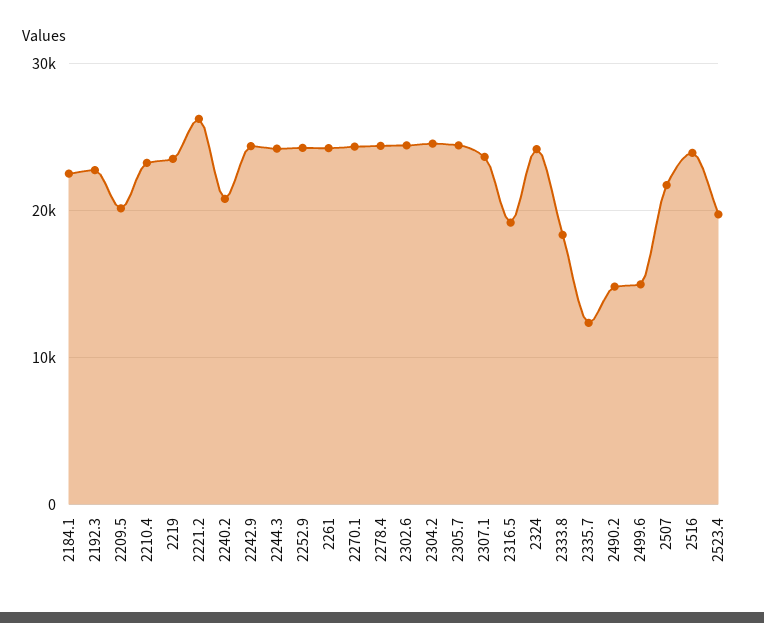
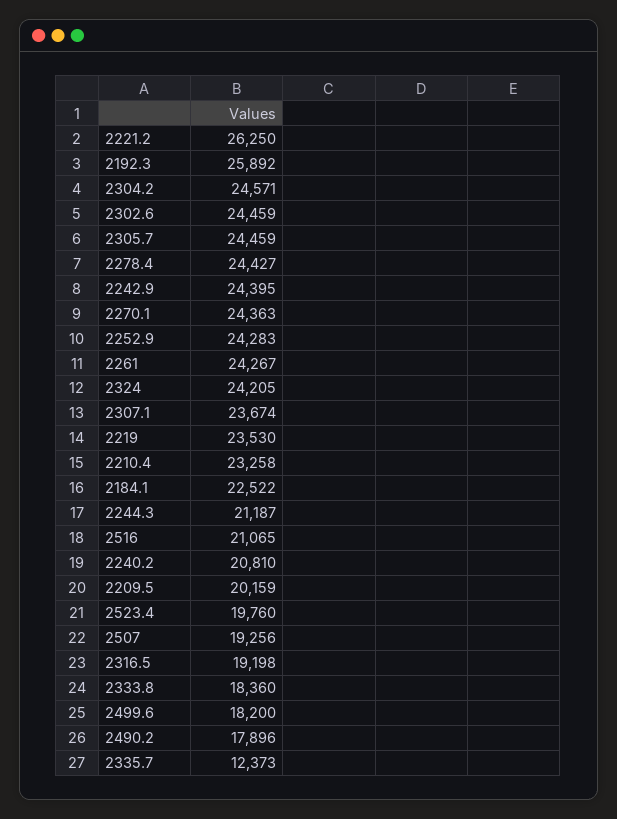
2192.3: 23000 -> 25892
2244.3: 24000 -> 21187
2490.2: 15000 -> 17896
2499.6: 15000 -> 18200
2507: 22000 -> 19256
2516: 24000 -> 21065

